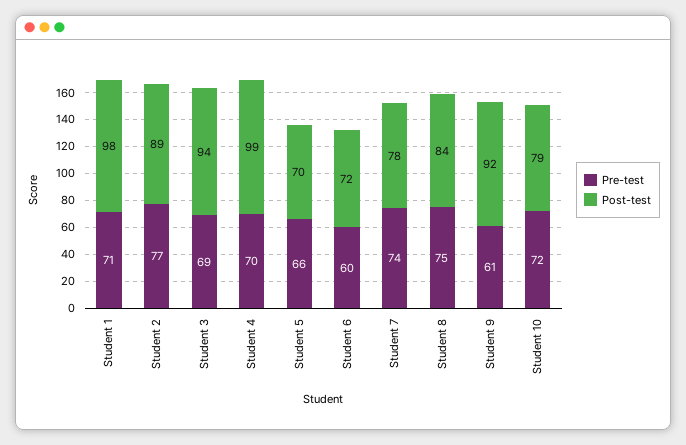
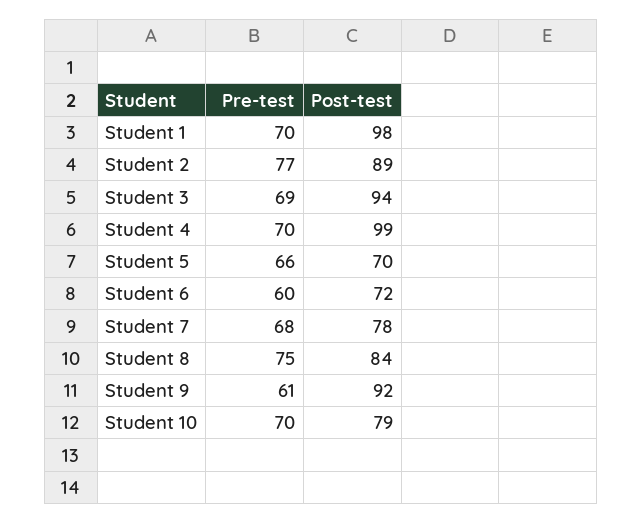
Pre-test, Student 1: 71 -> 70
Pre-test, Student 7: 74 -> 68
Pre-test, Student 10: 72 -> 70

